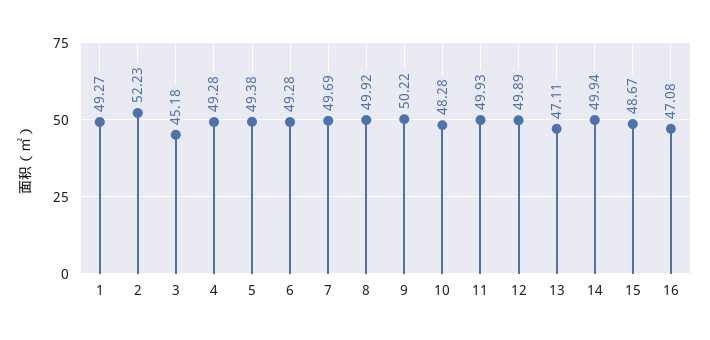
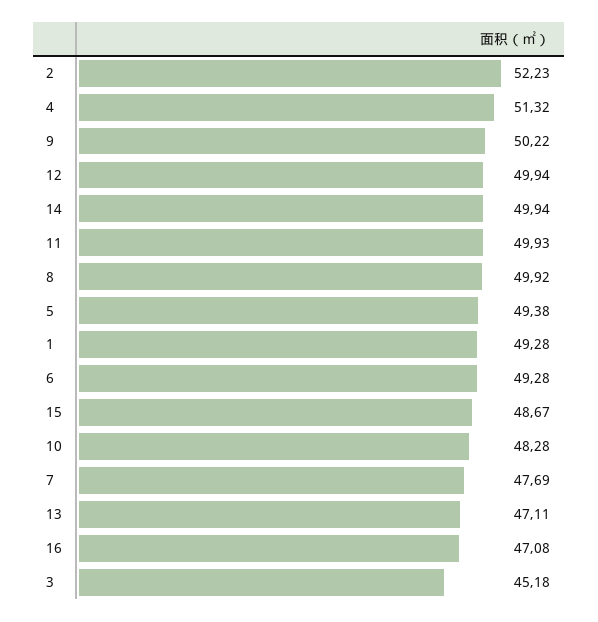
1: 49.27 -> 49.28
4: 49.28 -> 51.32
7: 49.69 -> 47.69
12: 49.89 -> 49.94

